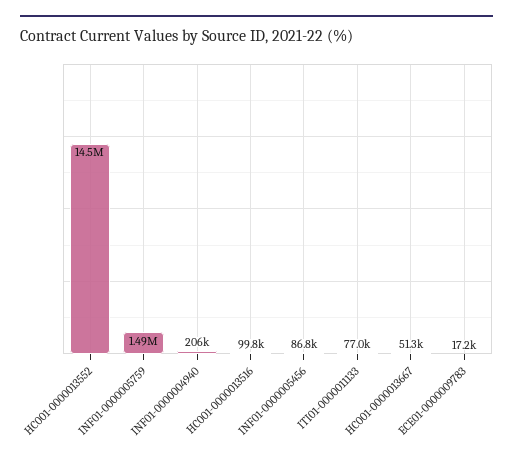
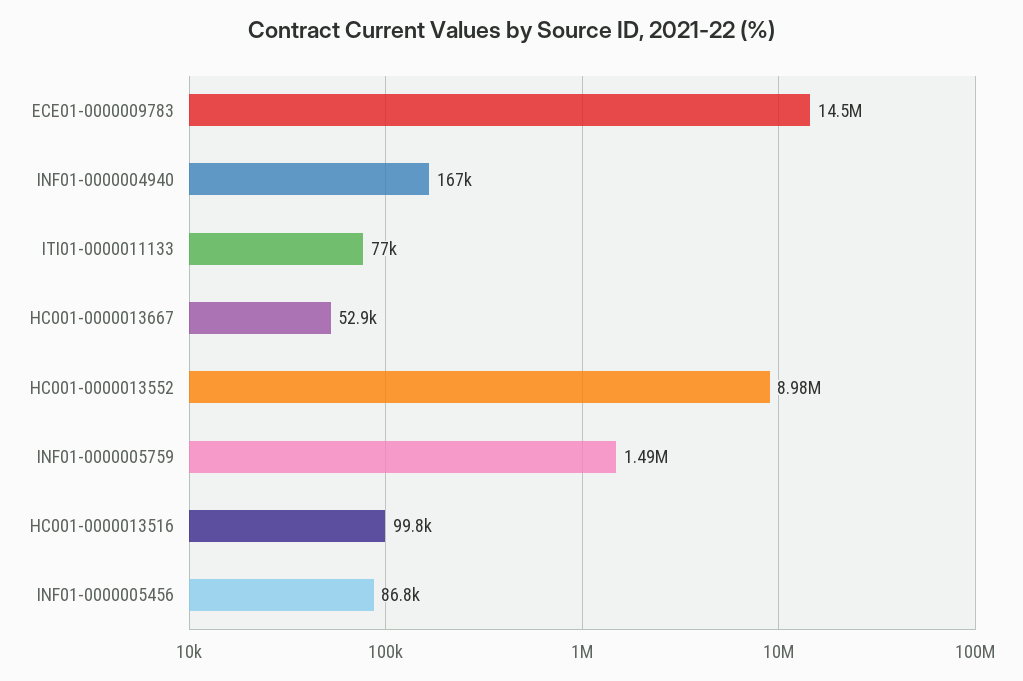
HC001-0000013552: 14500000 -> 8980000
INF01-0000004940: 206000 -> 167000
HC001-0000013667: 51300 -> 52900
ECE01-0000009783: 17200 -> 14500000

